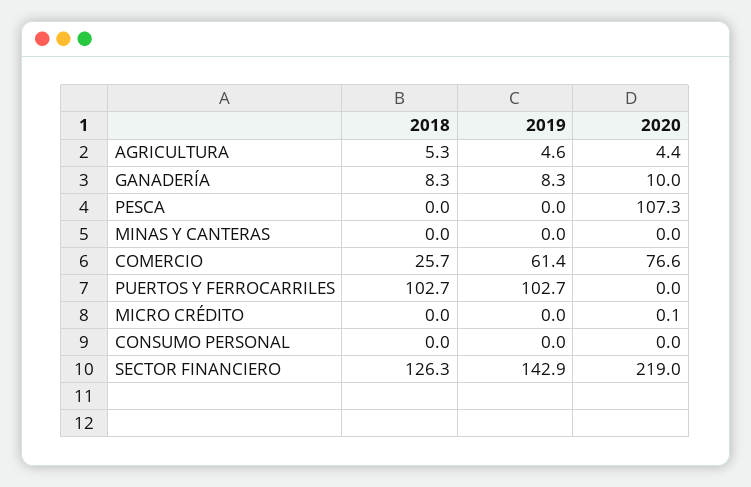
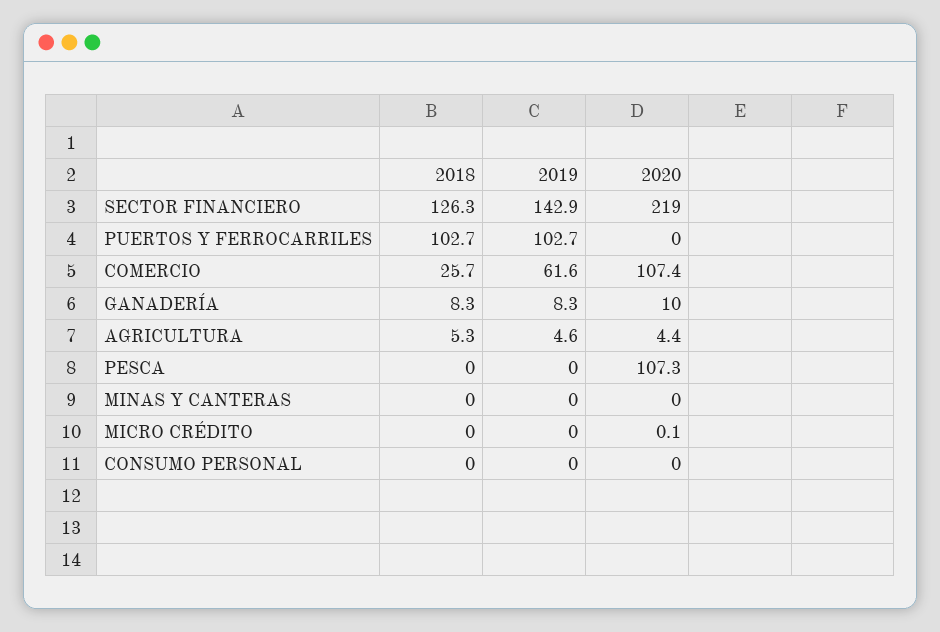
2019, COMERCIO: 61.4 -> 61.6
2020, COMERCIO: 76.6 -> 107.4

